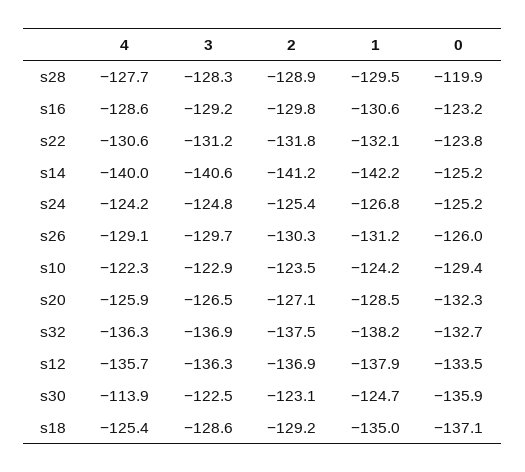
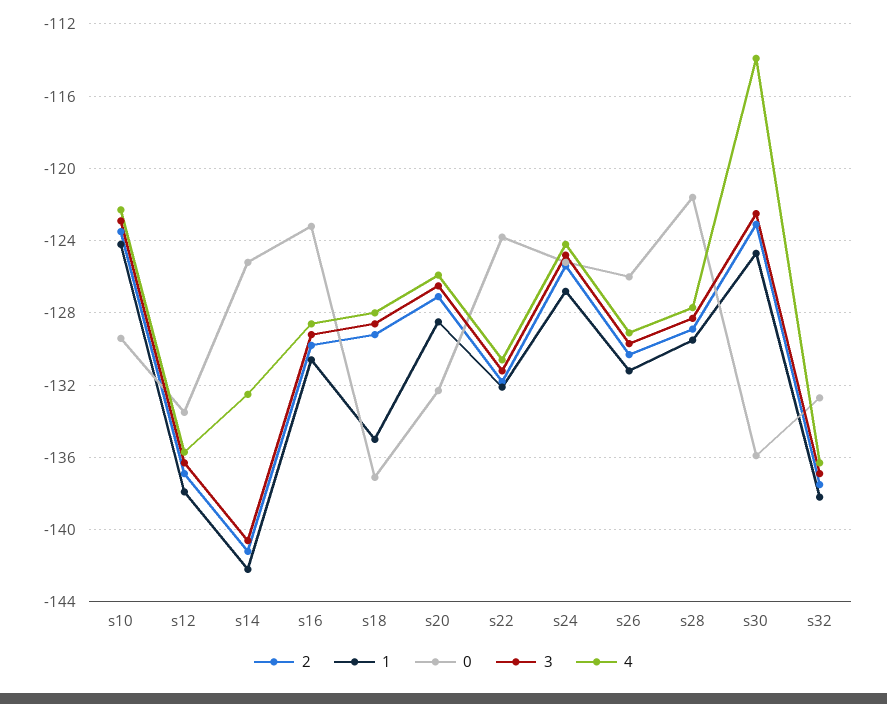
0, s28: -119.9 -> -121.5
4, s14: -140 -> -132.5
4, s18: -125.4 -> -128

